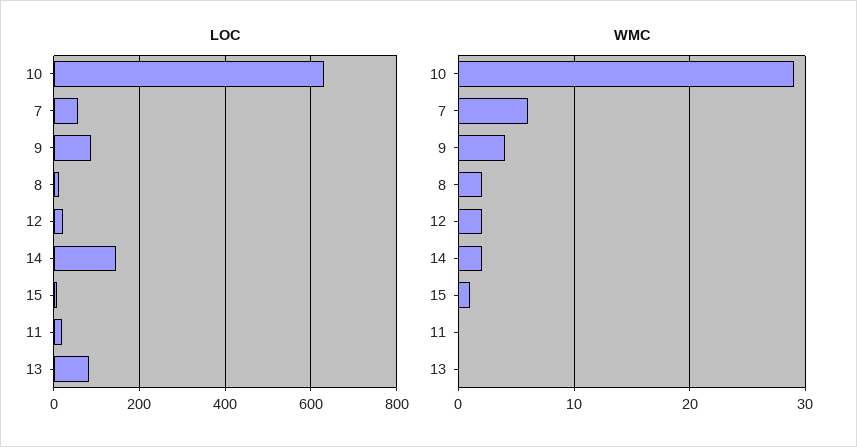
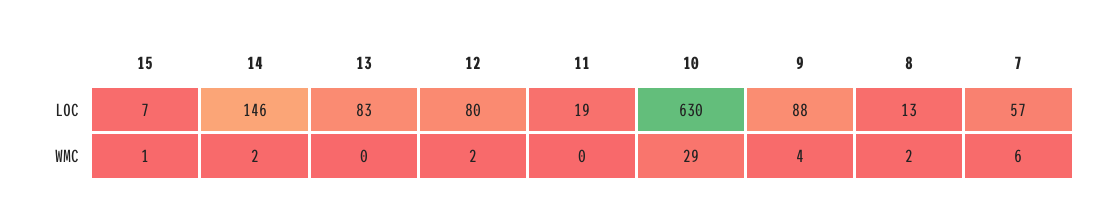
LOC, 12: 20 -> 80

